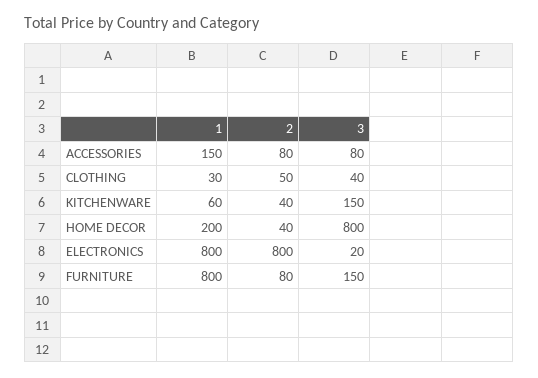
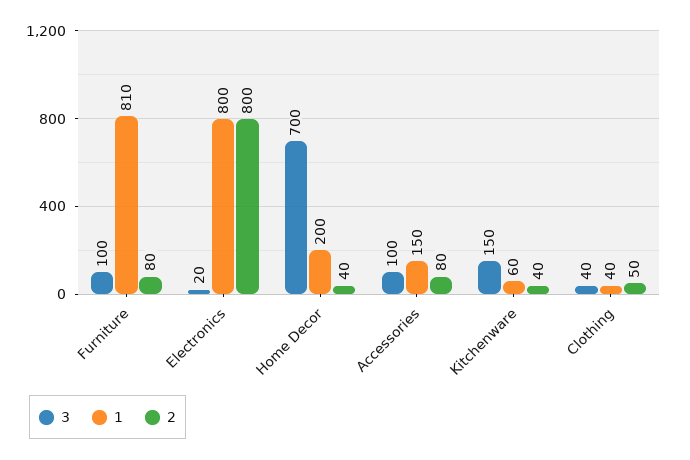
3, ACCESSORIES: 80 -> 100
1, CLOTHING: 30 -> 40
3, HOME DECOR: 800 -> 700
1, FURNITURE: 800 -> 810
3, FURNITURE: 150 -> 100

